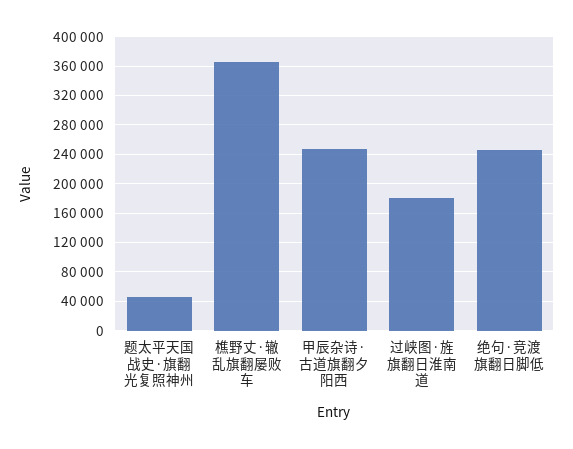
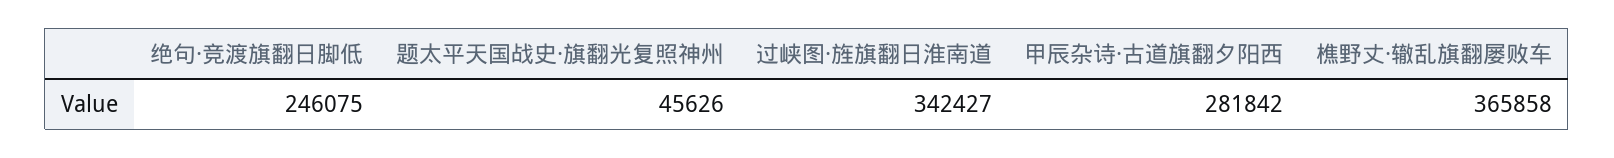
甲辰杂诗·古道旗翻夕阳西: 250000 -> 281842
过峡图·旌旗翻日淮南道: 180000 -> 342427

